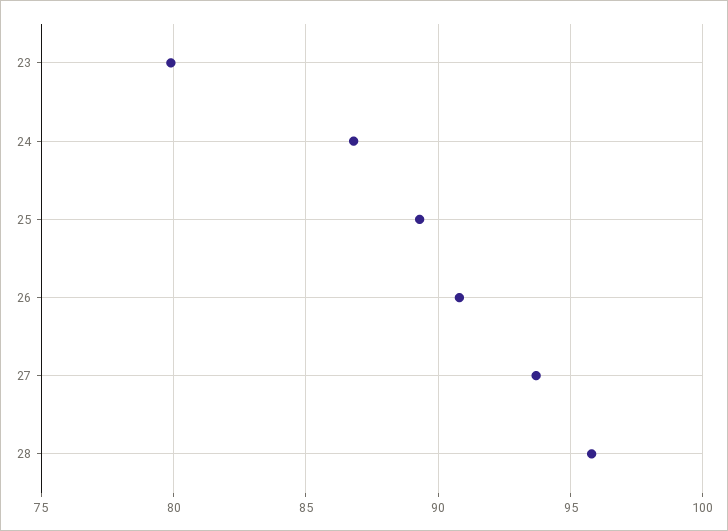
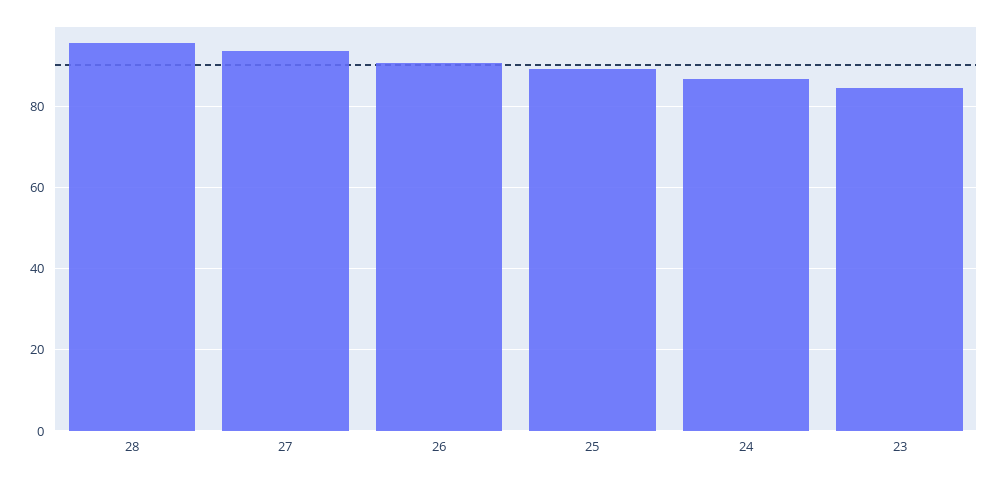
23: 80 -> 84

